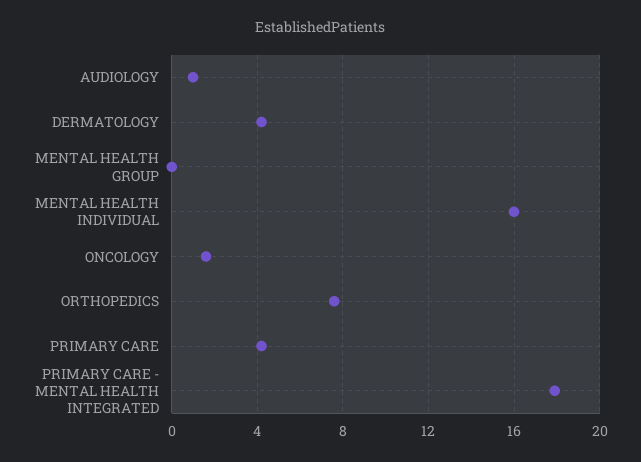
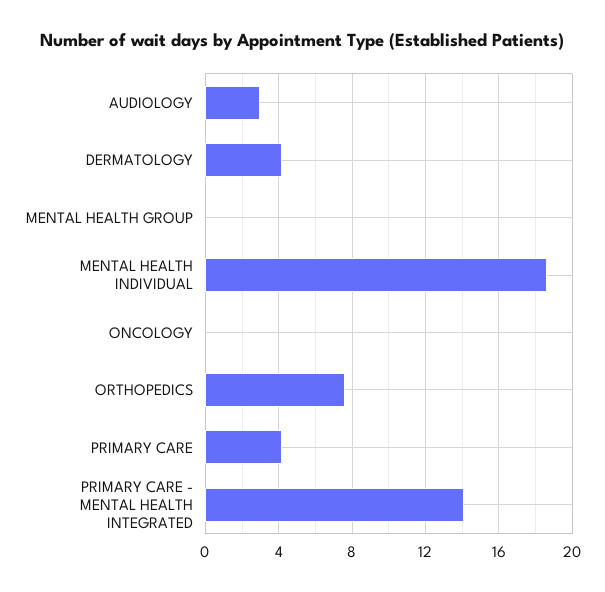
AUDIOLOGY: 1 -> 3
MENTAL HEALTH INDIVIDUAL: 16 -> 18.5
ONCOLOGY: 1.5 -> 0
PRIMARY CARE - MENTAL HEALTH INTEGRATED: 18 -> 14

